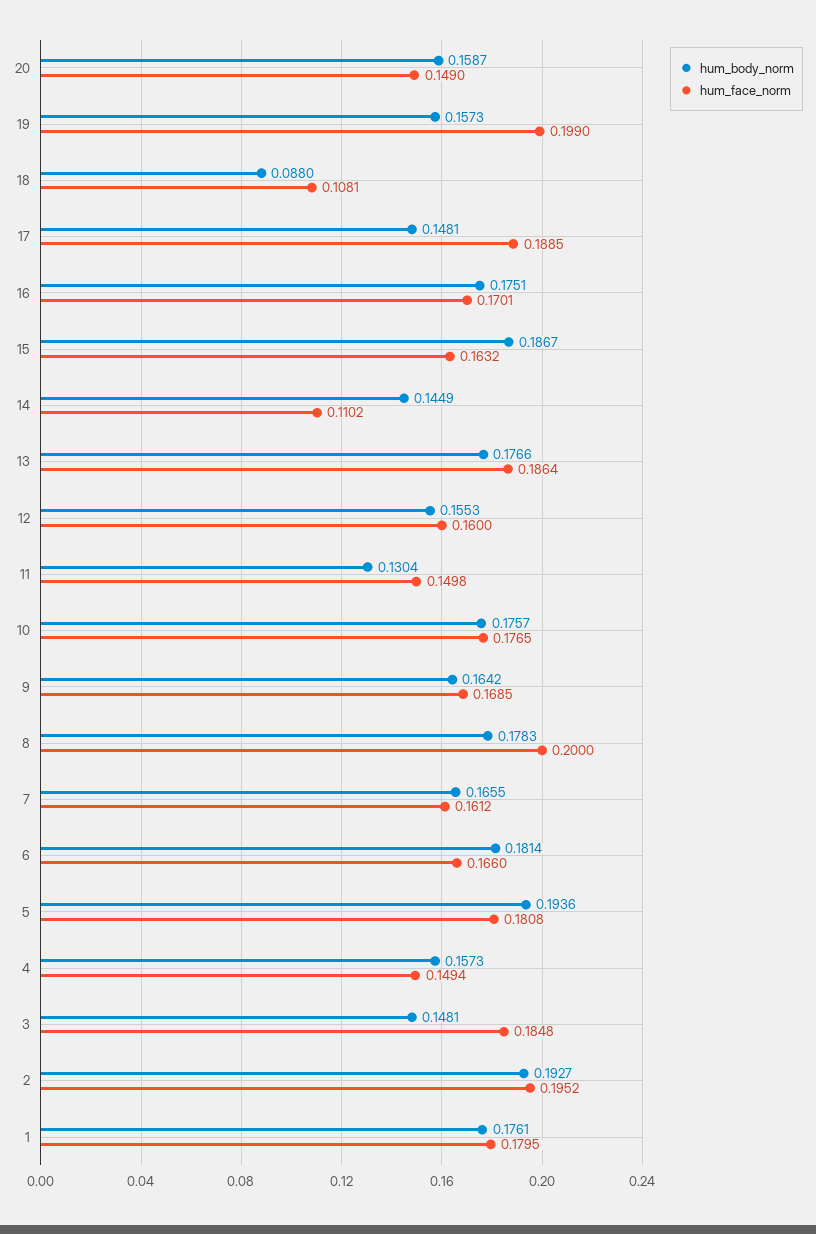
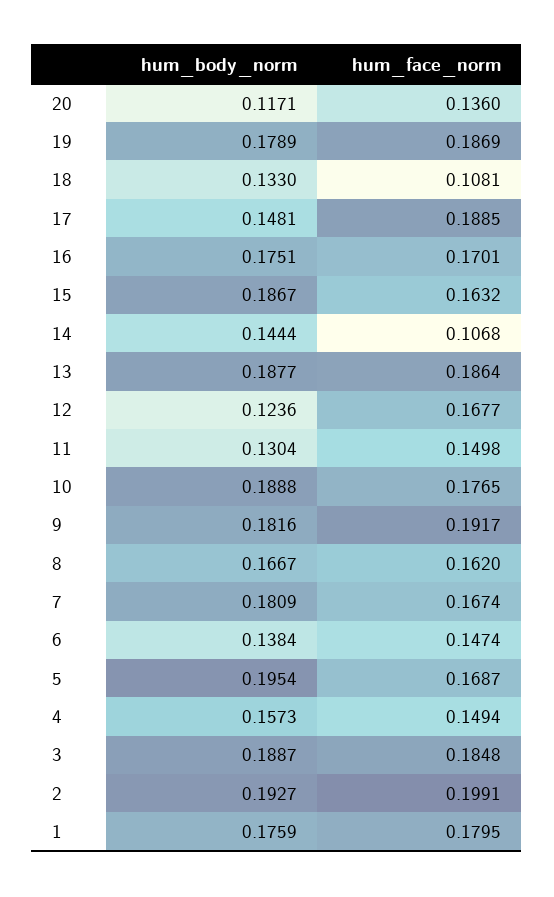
hum_body_norm, 20: 0.1587 -> 0.1171
hum_face_norm, 20: 0.149 -> 0.136
hum_body_norm, 19: 0.1573 -> 0.1789
hum_face_norm, 19: 0.199 -> 0.1869
hum_body_norm, 18: 0.088 -> 0.133
hum_body_norm, 14: 0.1449 -> 0.1444
hum_face_norm, 14: 0.1102 -> 0.1068
hum_body_norm, 13: 0.1766 -> 0.1877
hum_body_norm, 12: 0.1553 -> 0.1236
hum_face_norm, 12: 0.16 -> 0.1677
hum_body_norm, 10: 0.1757 -> 0.1888
hum_body_norm, 9: 0.1642 -> 0.1816
hum_face_norm, 9: 0.1685 -> 0.1917
hum_body_norm, 8: 0.1783 -> 0.1667
hum_face_norm, 8: 0.2 -> 0.162
hum_body_norm, 7: 0.1655 -> 0.1809
hum_face_norm, 7: 0.1612 -> 0.1674
hum_body_norm, 6: 0.1814 -> 0.1384
hum_face_norm, 6: 0.166 -> 0.1474
hum_body_norm, 5: 0.1936 -> 0.1954
hum_face_norm, 5: 0.1808 -> 0.1687
hum_body_norm, 3: 0.1481 -> 0.1887
hum_face_norm, 2: 0.1952 -> 0.1991
hum_body_norm, 1: 0.1761 -> 0.1759

